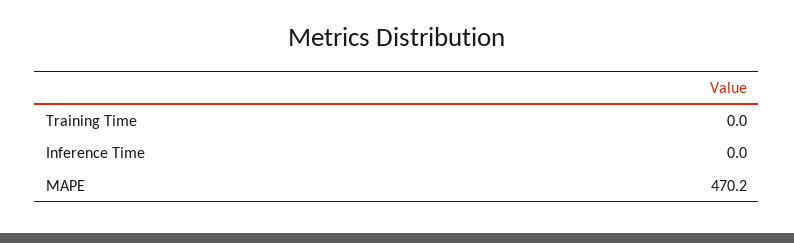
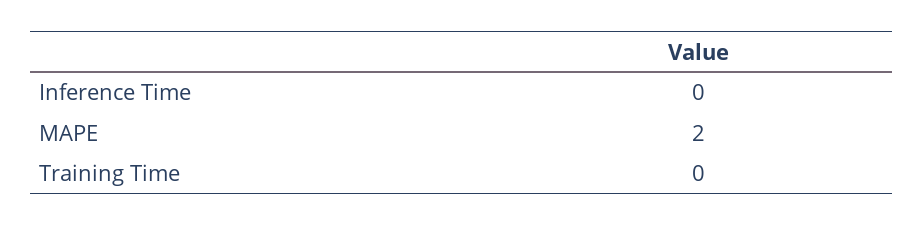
MAPE: 470.2 -> 2

